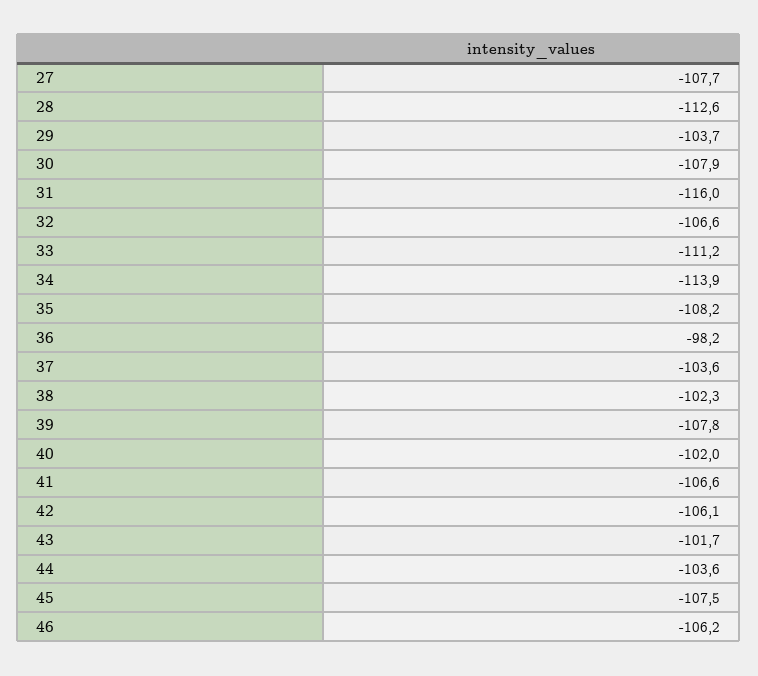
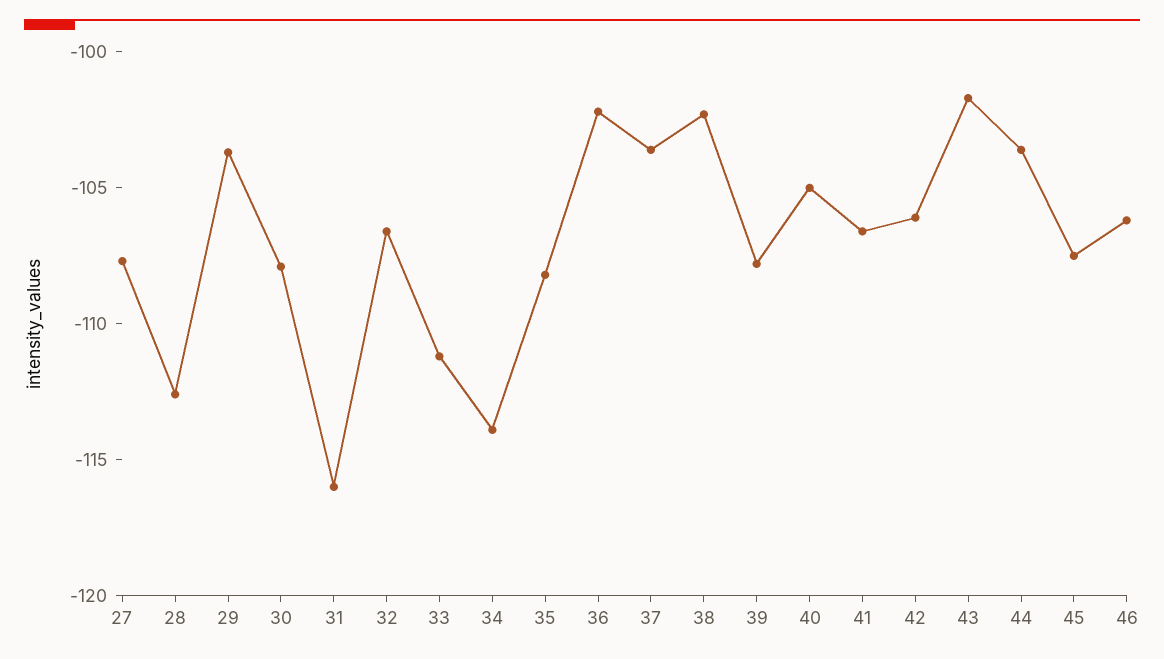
36: -98.2 -> -102
40: -102 -> -105

